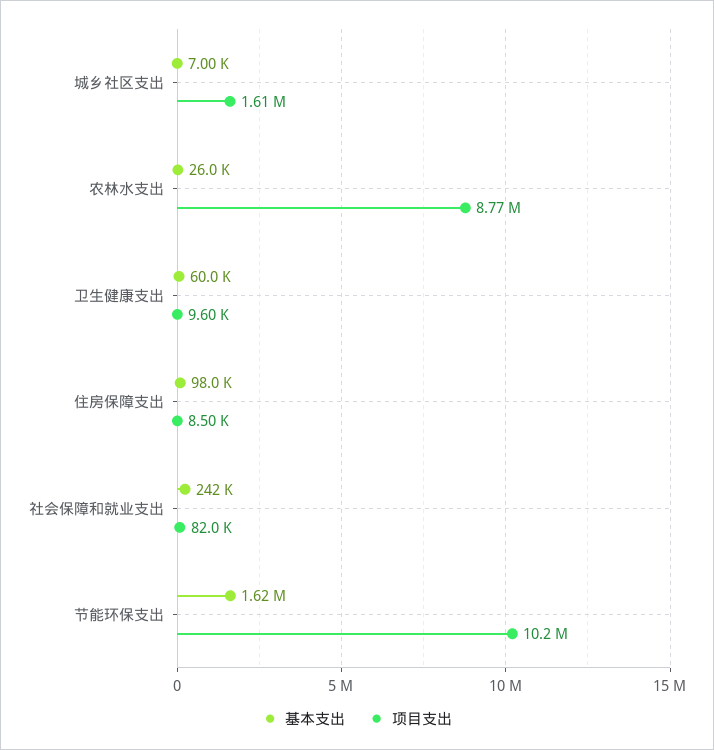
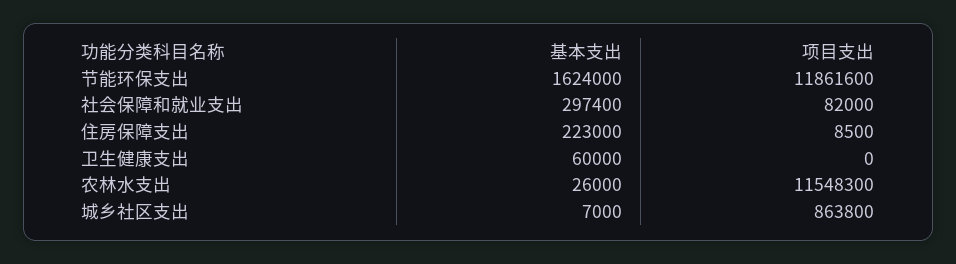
项目支出, 城乡社区支出: 1610000 -> 863800
项目支出, 农林水支出: 8770000 -> 11548300
项目支出, 卫生健康支出: 9600 -> 0
基本支出, 住房保障支出: 98000 -> 223000
基本支出, 社会保障和就业支出: 242000 -> 297400
项目支出, 节能环保支出: 10200000 -> 11861600

